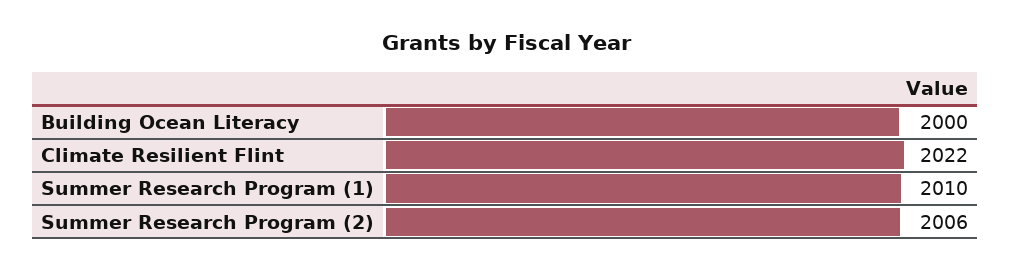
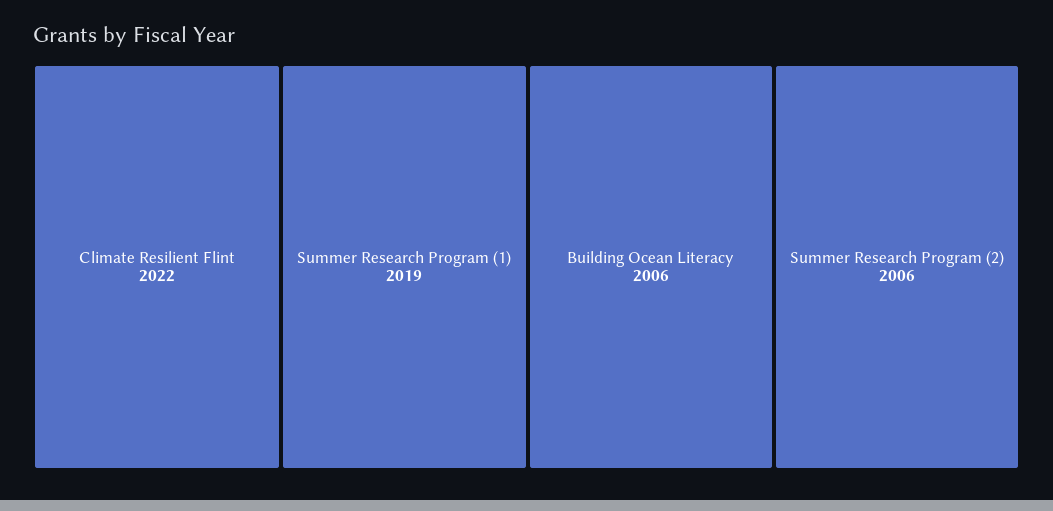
Building Ocean Literacy: 2000 -> 2006
Summer Research Program (1): 2010 -> 2019

